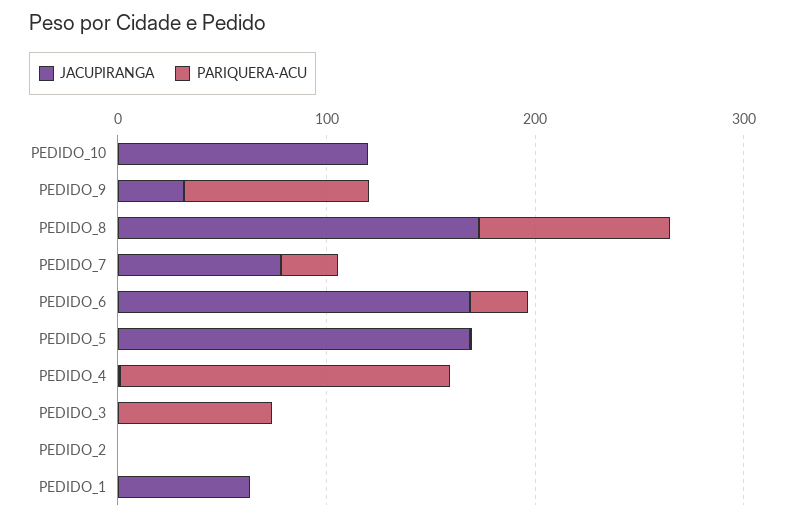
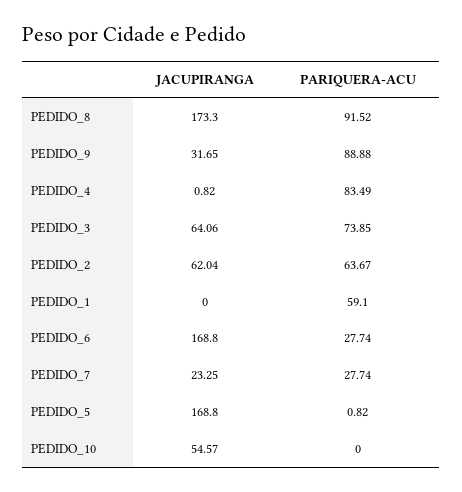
JACUPIRANGA, PEDIDO_10: 120 -> 54.57
JACUPIRANGA, PEDIDO_7: 80 -> 23.25
PARIQUERA-ACU, PEDIDO_4: 160 -> 83.49
JACUPIRANGA, PEDIDO_3: 0 -> 64.06
JACUPIRANGA, PEDIDO_2: 0 -> 62.04
PARIQUERA-ACU, PEDIDO_2: 0 -> 63.67
JACUPIRANGA, PEDIDO_1: 60 -> 0
PARIQUERA-ACU, PEDIDO_1: 0 -> 59.1

